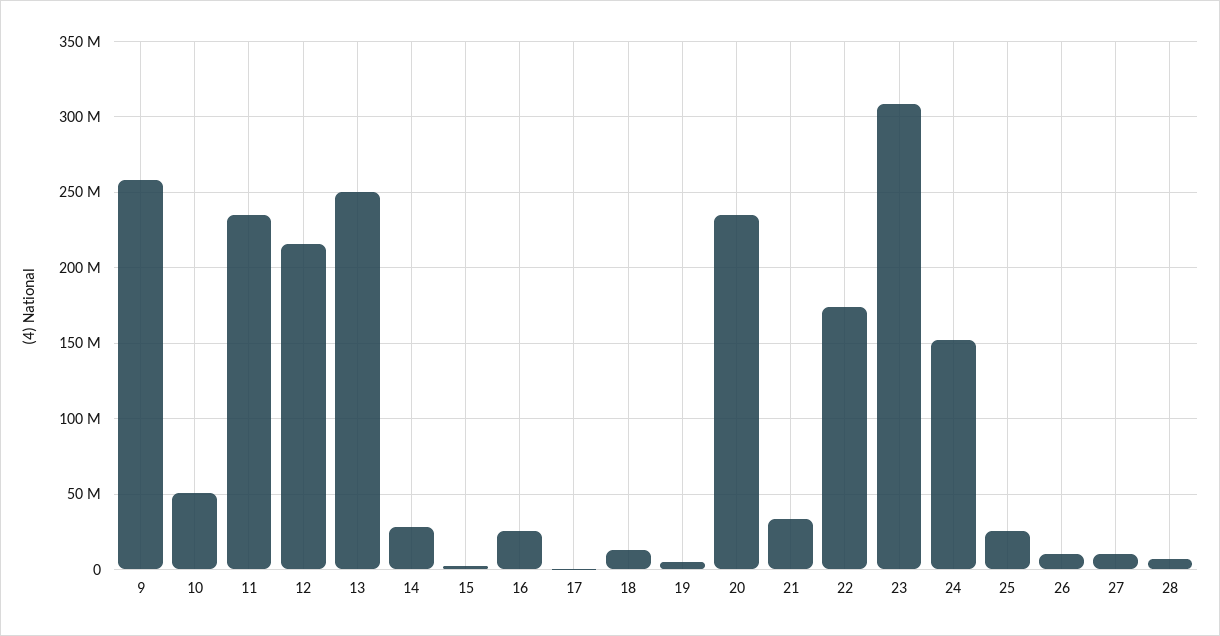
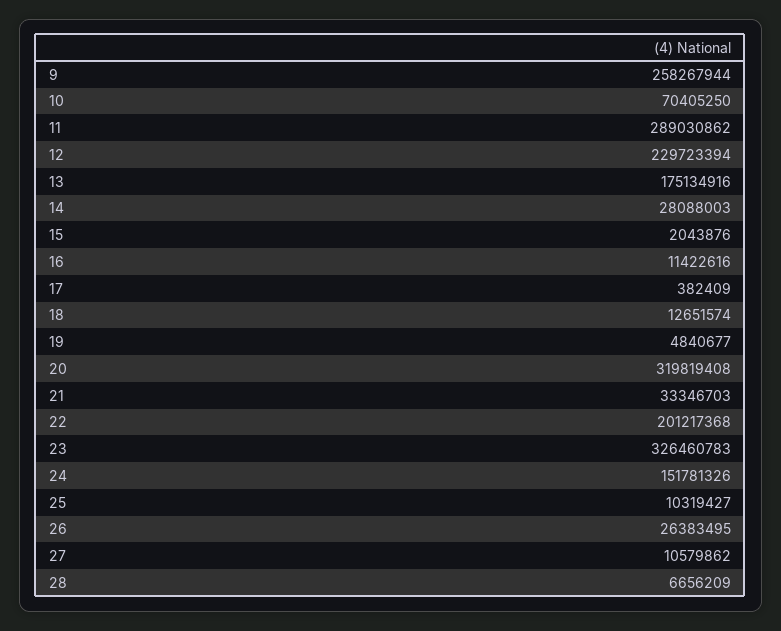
10: 50000000 -> 70405250
11: 235000000 -> 289030862
12: 215000000 -> 229723394
13: 250000000 -> 175134916
16: 25000000 -> 11422616
20: 235000000 -> 319819408
22: 175000000 -> 201217368
23: 310000000 -> 326460783
25: 25000000 -> 10319427
26: 10000000 -> 26383495

